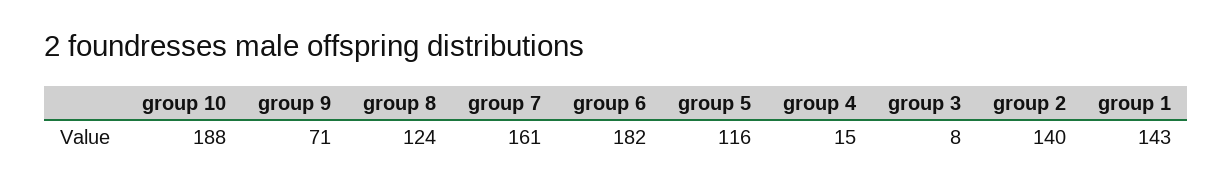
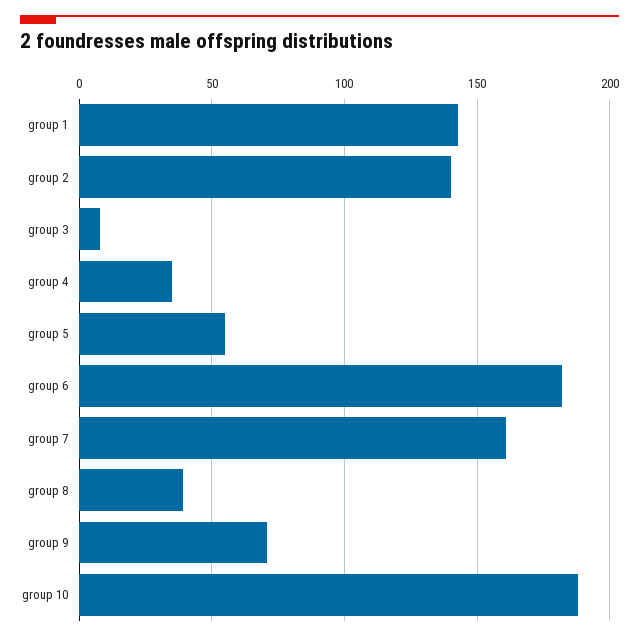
group 8: 124 -> 40
group 5: 116 -> 55
group 4: 15 -> 35

